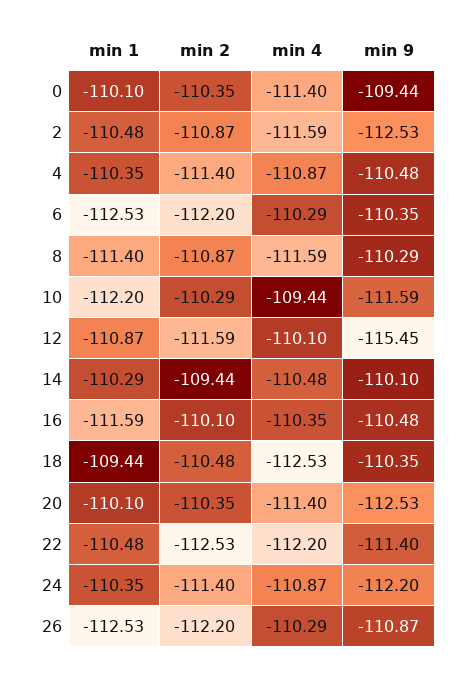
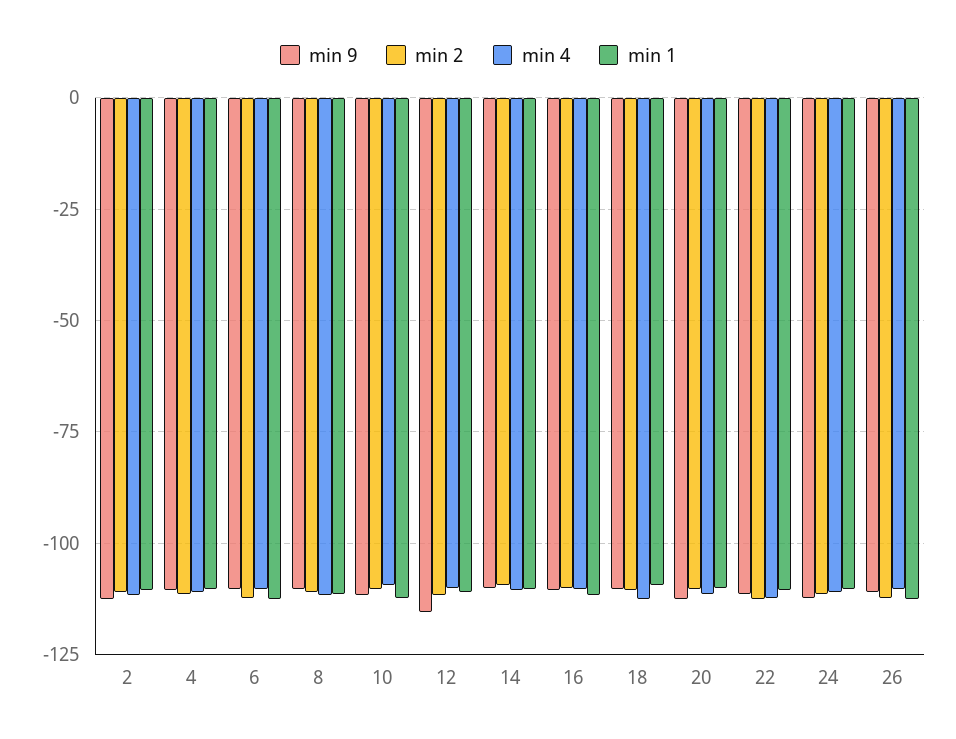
min 1, 0: -110.1 -> none
min 2, 0: -110.35 -> none
min 4, 0: -111.4 -> none
min 9, 0: -109.44 -> none

